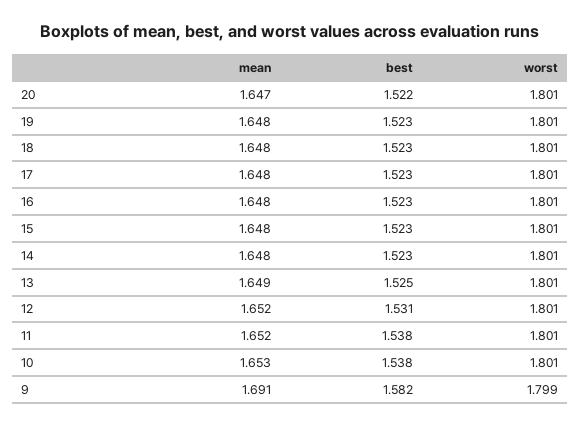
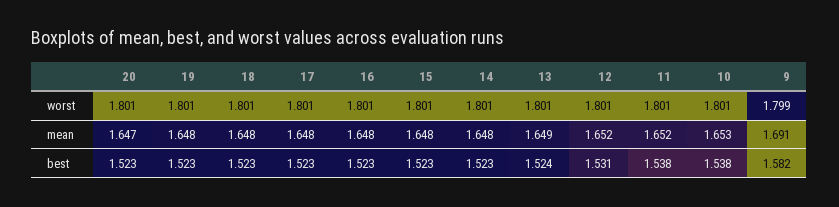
best, 20: 1.522 -> 1.523
best, 13: 1.525 -> 1.524

